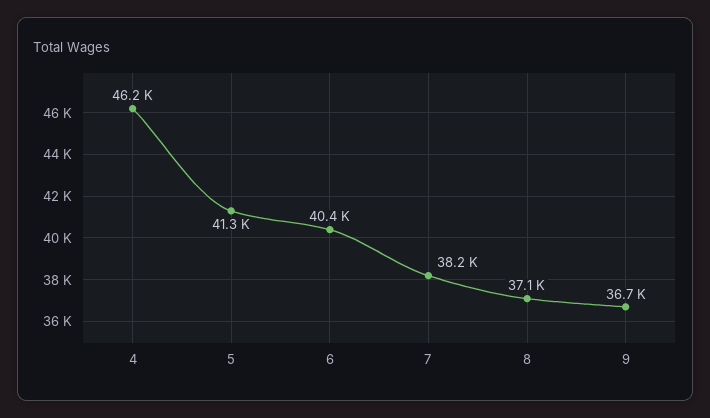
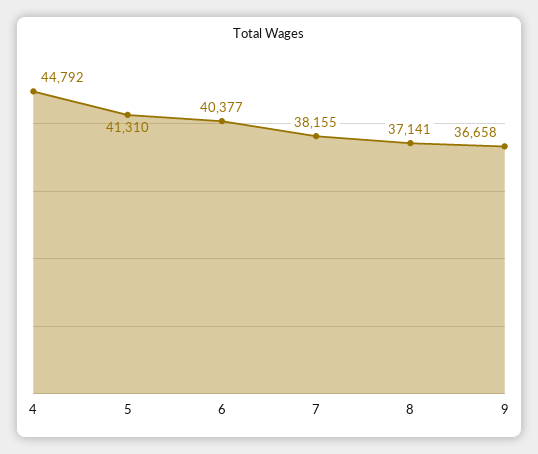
4: 46200 -> 44792

